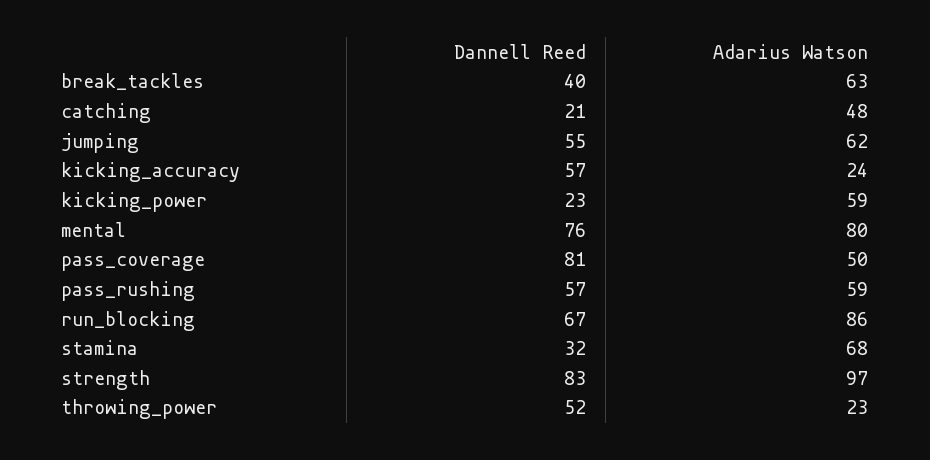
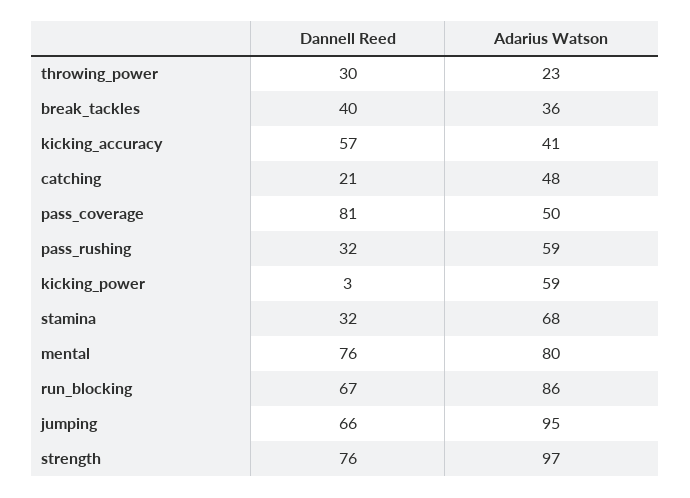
Adarius Watson, break_tackles: 63 -> 36
Dannell Reed, jumping: 55 -> 66
Adarius Watson, jumping: 62 -> 95
Adarius Watson, kicking_accuracy: 24 -> 41
Dannell Reed, kicking_power: 23 -> 3
Dannell Reed, pass_rushing: 57 -> 32
Dannell Reed, strength: 83 -> 76
Dannell Reed, throwing_power: 52 -> 30

